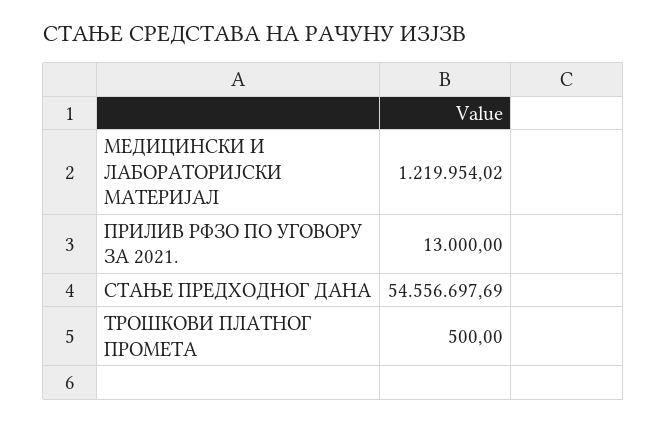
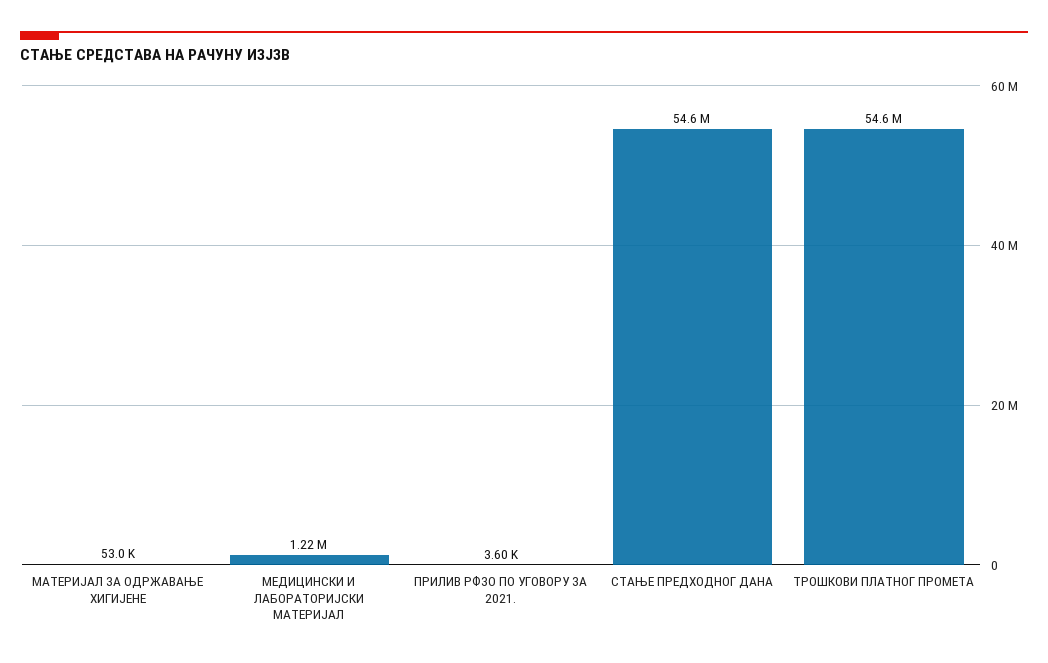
ПРИЛИВ РФЗО ПО УГОВОРУ ЗА 2021.: 13000 -> 3600
ТРОШКОВИ ПЛАТНОГ ПРОМЕТА: 500 -> 54600000
МАТЕРИЈАЛ ЗА ОДРЖАВАЊЕ ХИГИЈЕНЕ: none -> 53000

